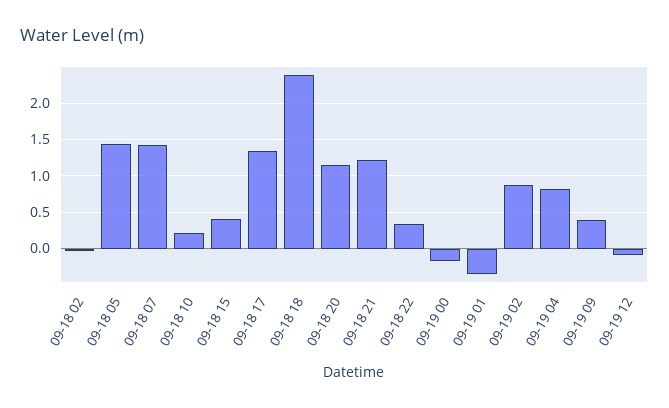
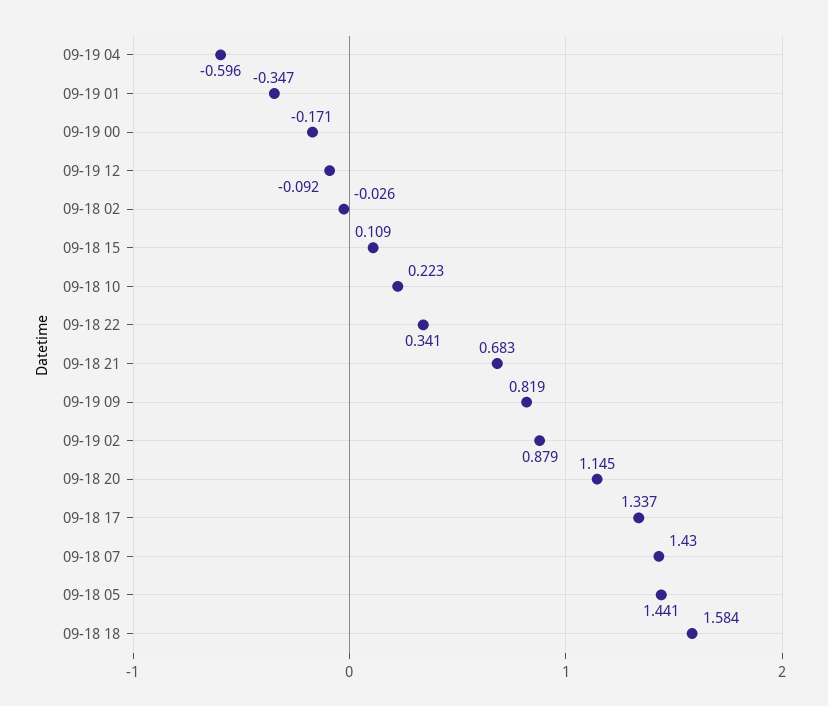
09-18 15: 0.4 -> 0.109
09-18 18: 2.4 -> 1.584
09-18 21: 1.2 -> 0.683
09-19 04: 0.8 -> -0.596
09-19 09: 0.4 -> 0.819

